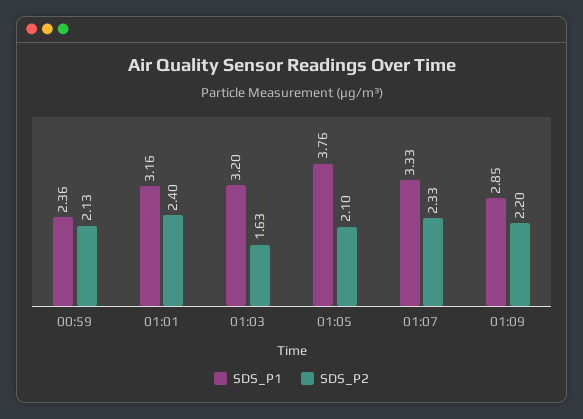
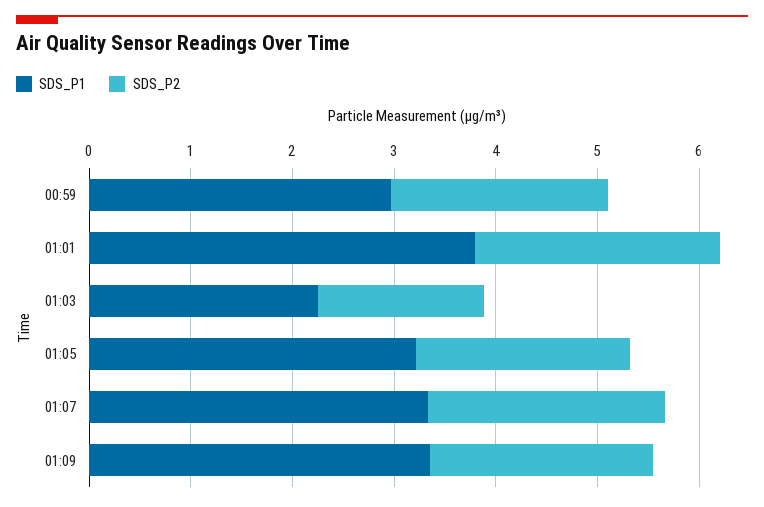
SDS_P1, 00:59: 2.36 -> 3
SDS_P1, 01:01: 3.16 -> 3.8
SDS_P1, 01:03: 3.2 -> 2.2
SDS_P1, 01:05: 3.76 -> 3.2
SDS_P1, 01:09: 2.85 -> 3.4

